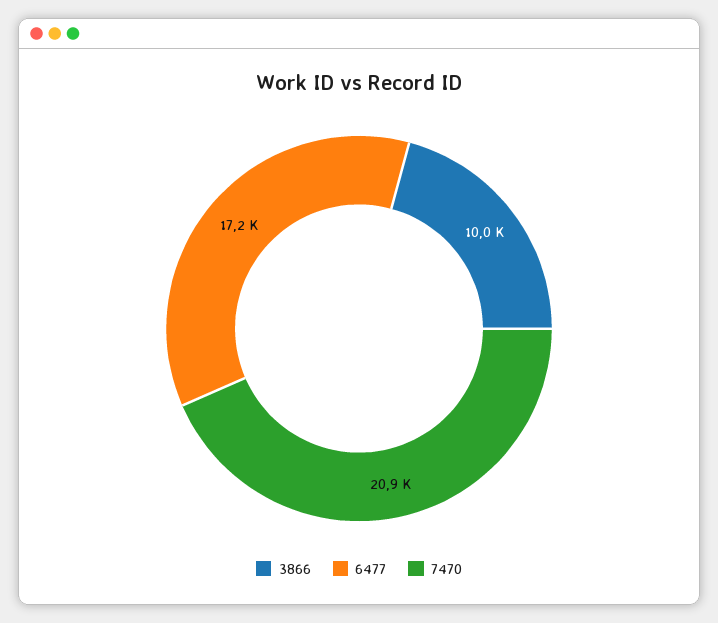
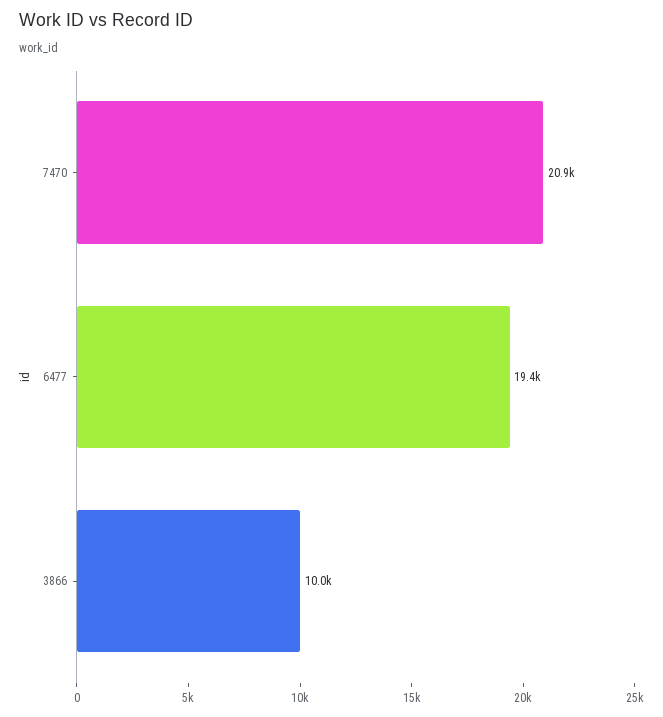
6477: 17200 -> 19400

